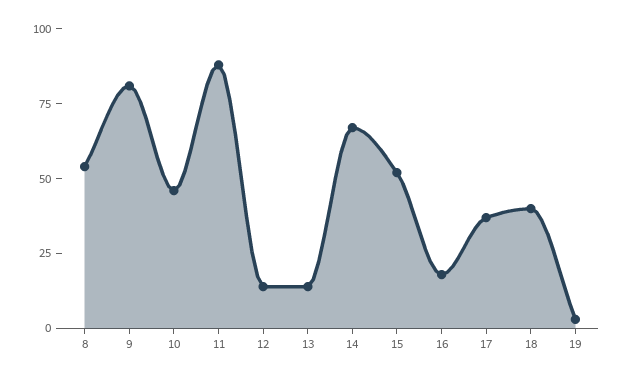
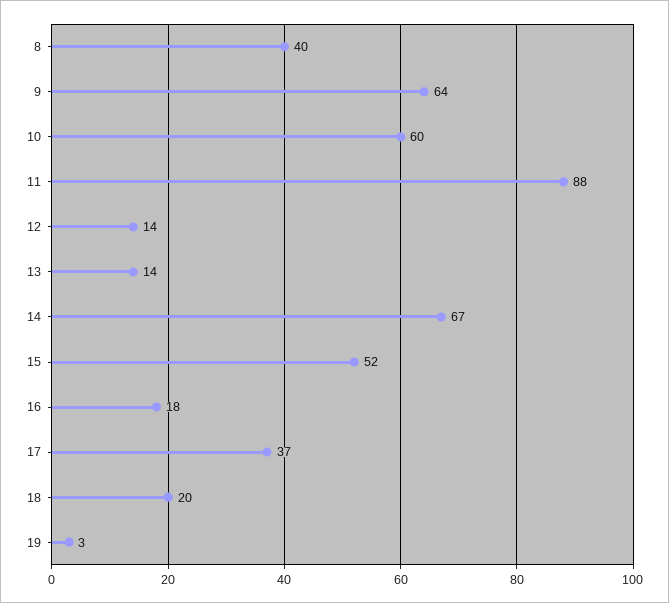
8: 55 -> 40
9: 80 -> 64
10: 45 -> 60
18: 40 -> 20

